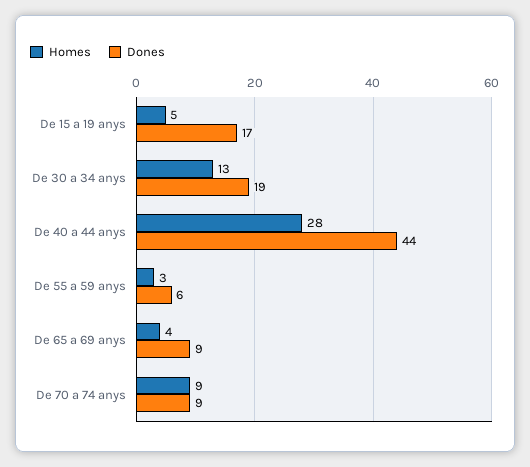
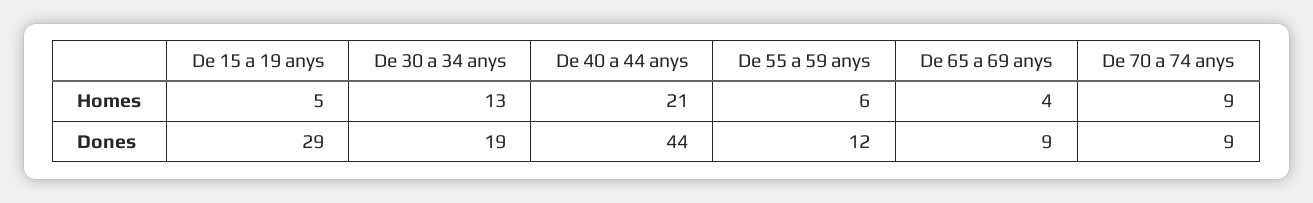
Dones, De 15 a 19 anys: 17 -> 29
Homes, De 40 a 44 anys: 28 -> 21
Homes, De 55 a 59 anys: 3 -> 6
Dones, De 55 a 59 anys: 6 -> 12

